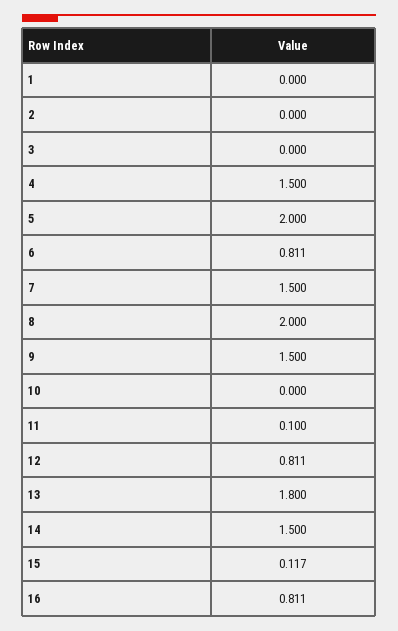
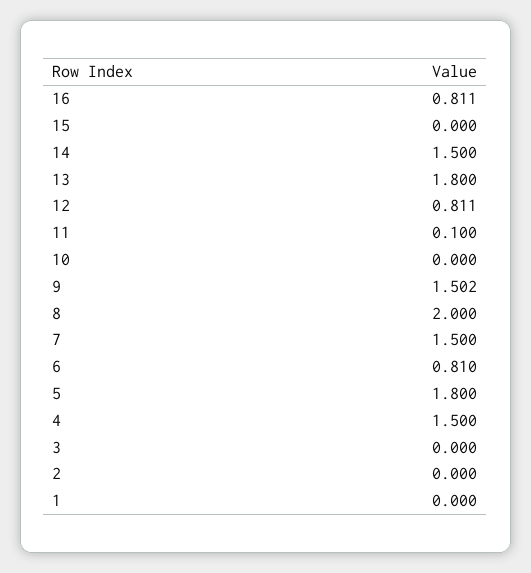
5: 2 -> 1.8
6: 0.811 -> 0.81
9: 1.5 -> 1.502
15: 0.117 -> 0

